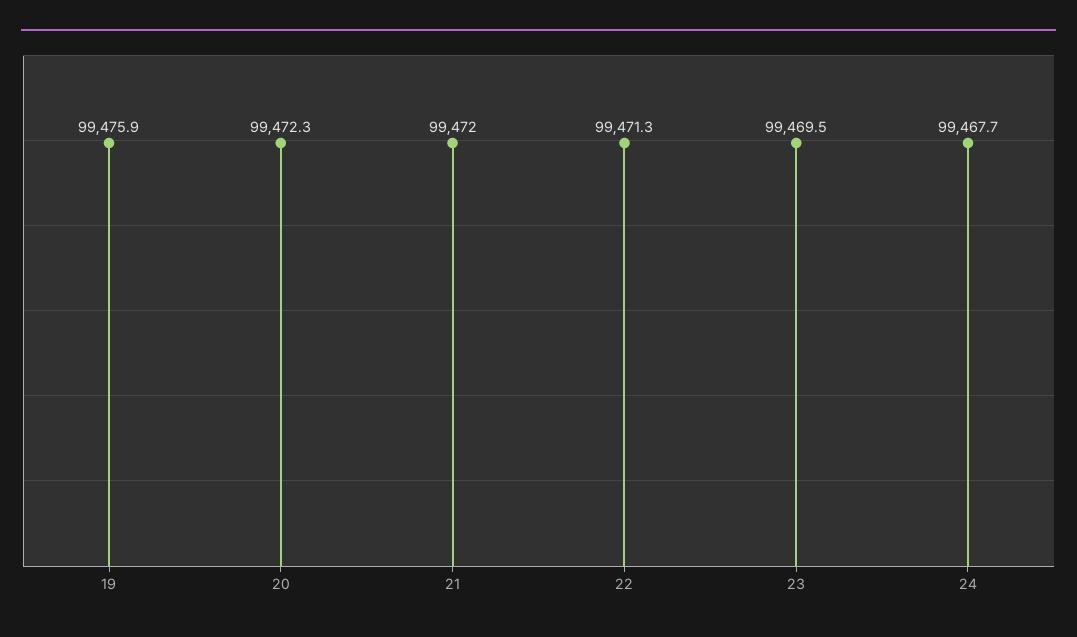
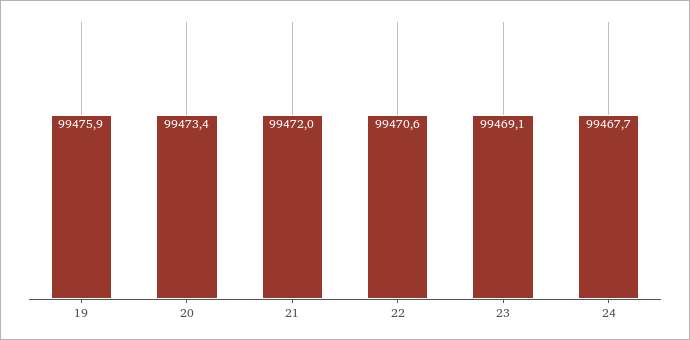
20: 99472.3 -> 99473.4
22: 99471.3 -> 99470.6
23: 99469.5 -> 99469.1

